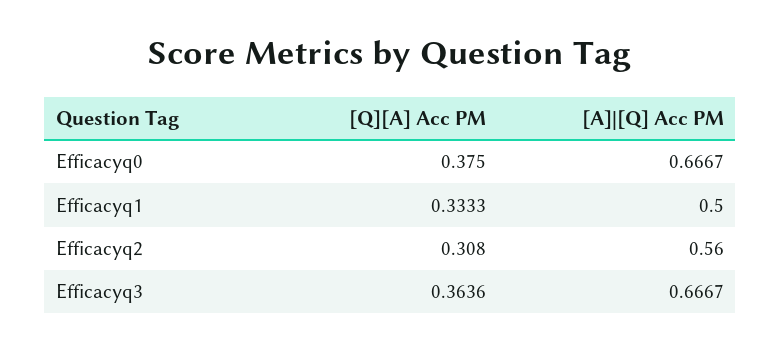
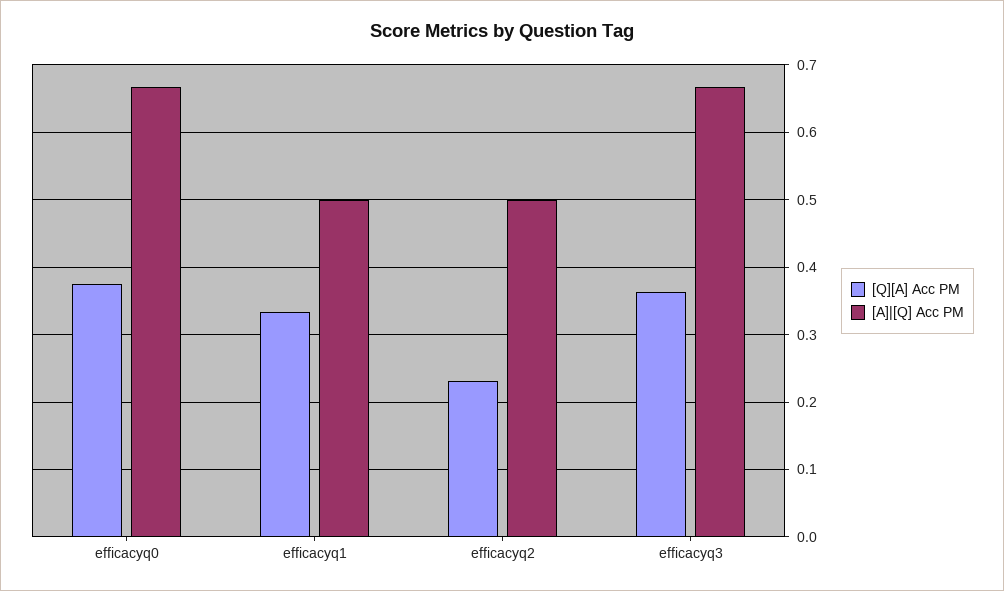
[Q][A] Acc PM, Efficacyq2: 0.308 -> 0.23
[A]|[Q] Acc PM, Efficacyq2: 0.56 -> 0.5

